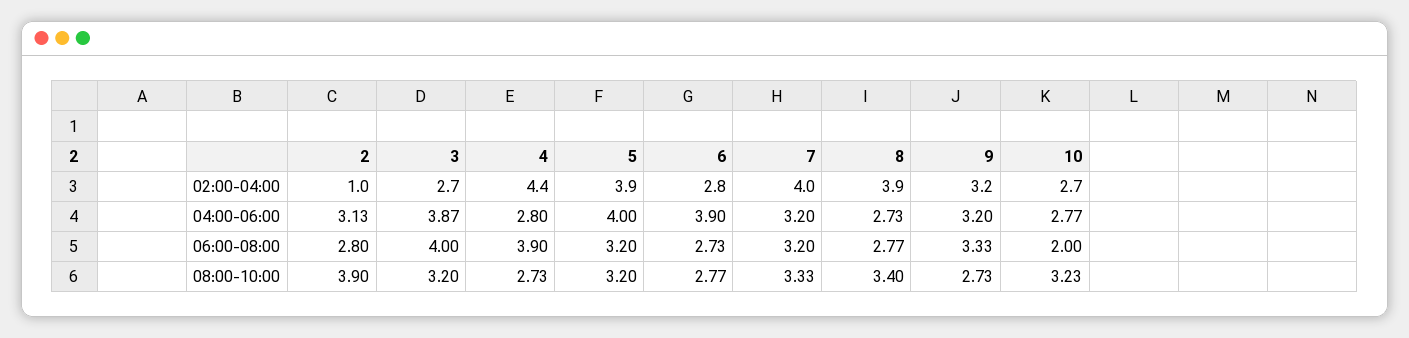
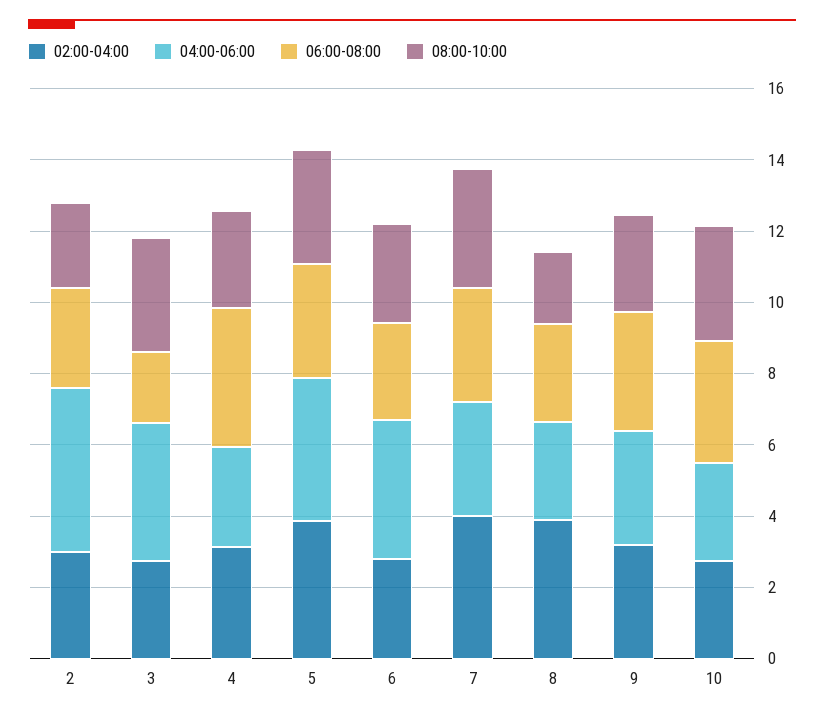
02:00-04:00, 2: 1 -> 3
02:00-04:00, 4: 4.4 -> 3
04:00-06:00, 2: 3.13 -> 4.5
06:00-08:00, 3: 4 -> 2
06:00-08:00, 10: 2 -> 3.5
08:00-10:00, 2: 3.9 -> 2.5
08:00-10:00, 8: 3.4 -> 2

